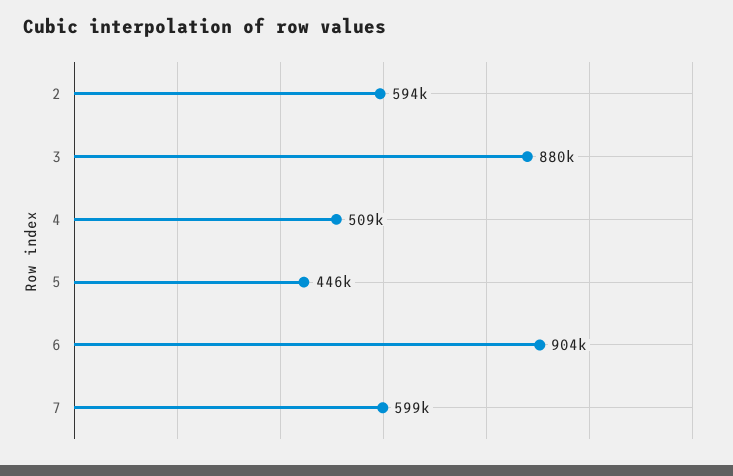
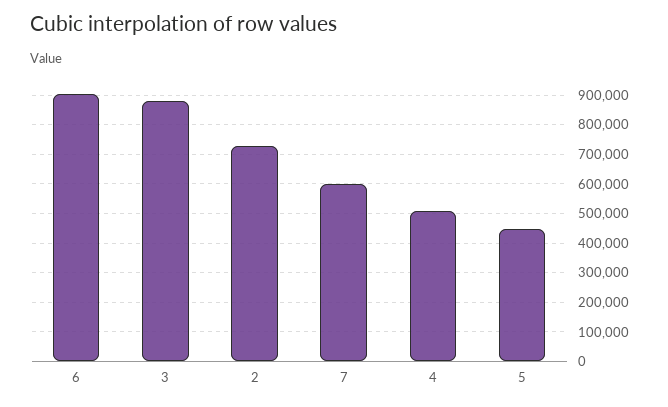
2: 594000 -> 725000

